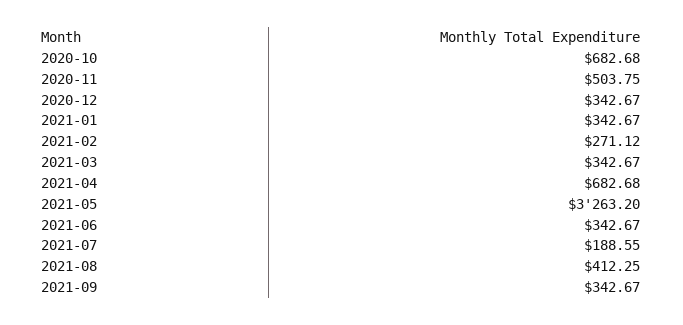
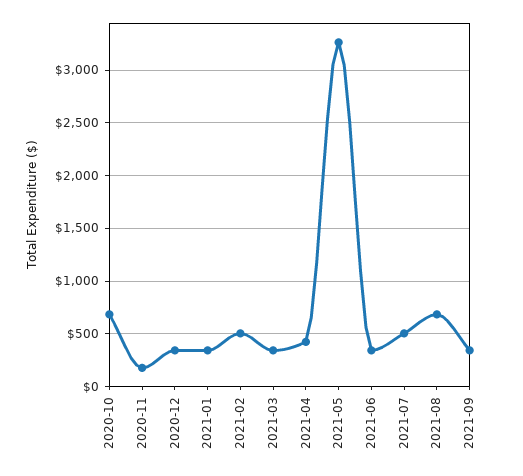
2020-11: 503.75 -> 200
2021-02: 271.12 -> 500
2021-04: 682.68 -> 400
2021-07: 188.55 -> 500
2021-08: 412.25 -> 700

